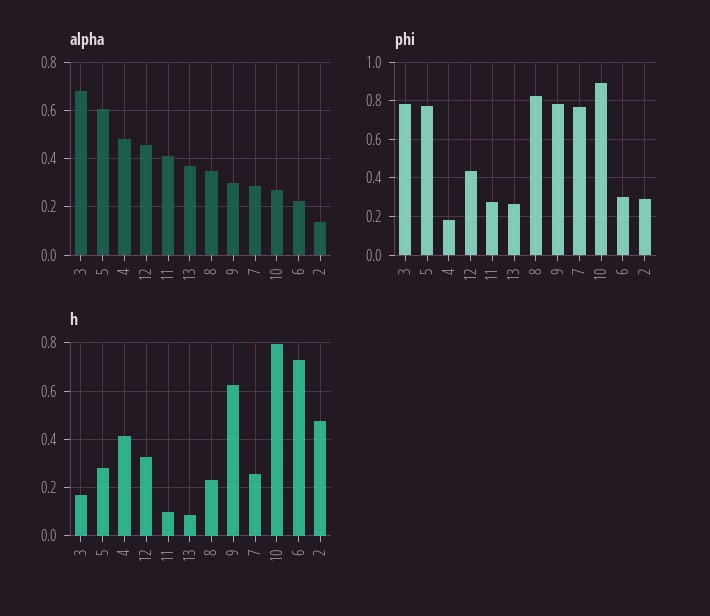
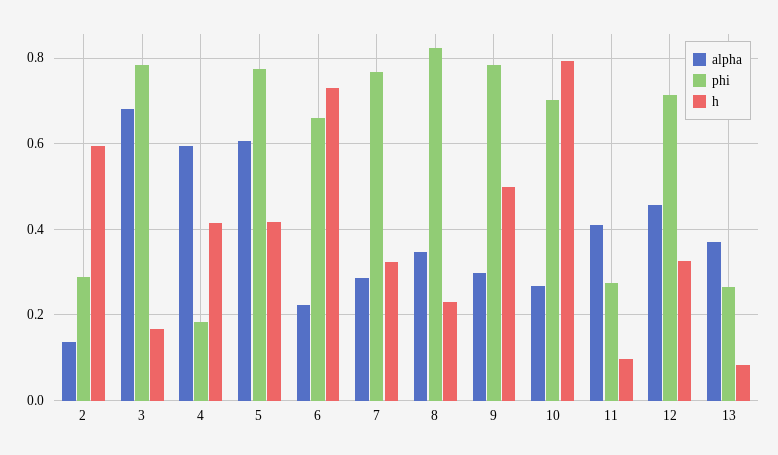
alpha, 4: 0.475 -> 0.6
phi, 12: 0.45 -> 0.72
phi, 10: 0.9 -> 0.7
phi, 6: 0.3 -> 0.66
h, 5: 0.275 -> 0.42
h, 9: 0.625 -> 0.5
h, 7: 0.25 -> 0.32
h, 2: 0.475 -> 0.6

